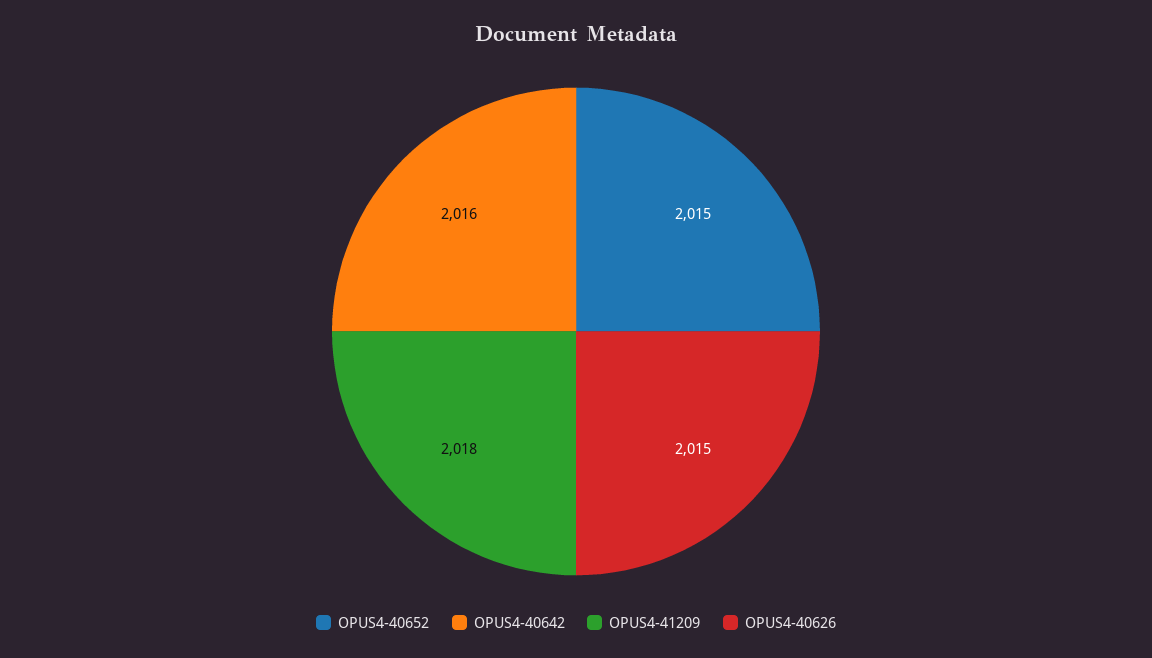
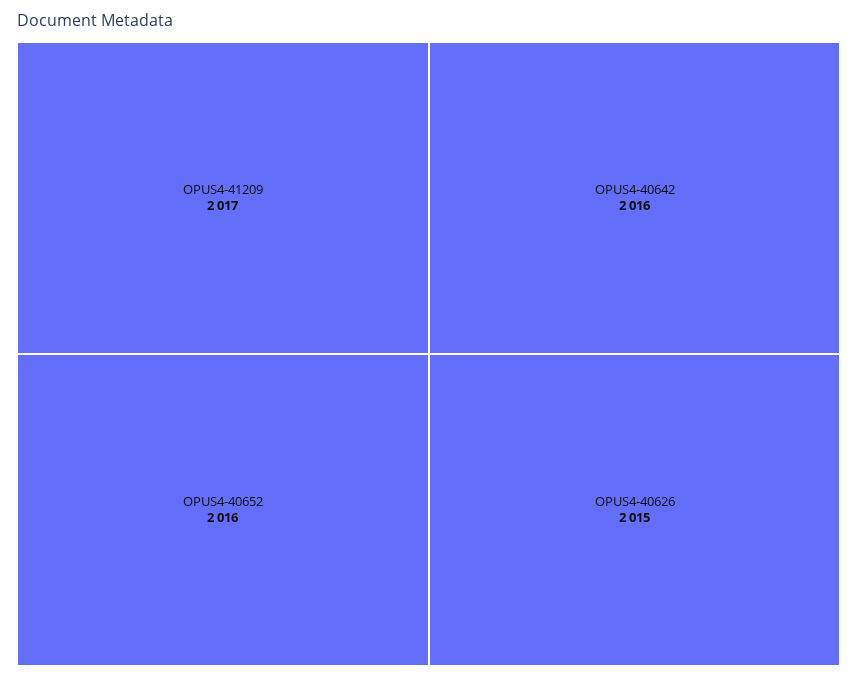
OPUS4-40652: 2015 -> 2016
OPUS4-41209: 2018 -> 2017

